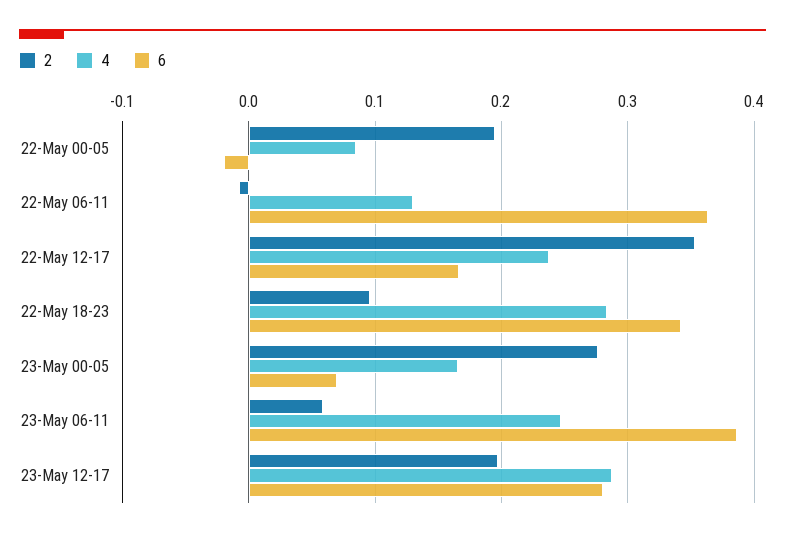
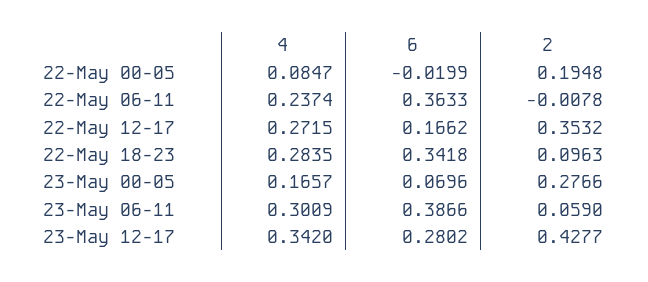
4, 22-May 06-11: 0.13 -> 0.2374
4, 22-May 12-17: 0.24 -> 0.2715
4, 23-May 06-11: 0.25 -> 0.3009
2, 23-May 12-17: 0.2 -> 0.4277
4, 23-May 12-17: 0.29 -> 0.342

